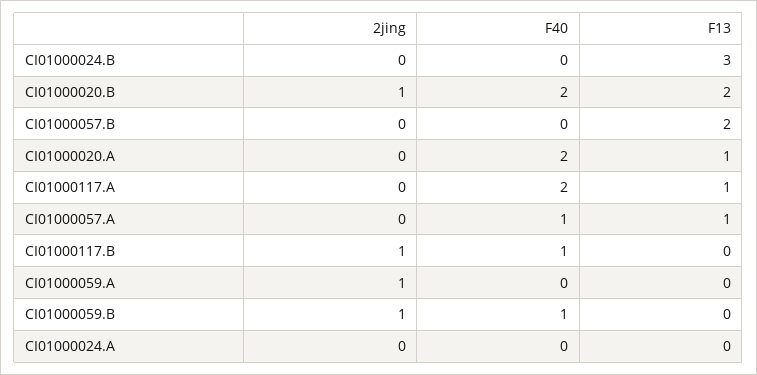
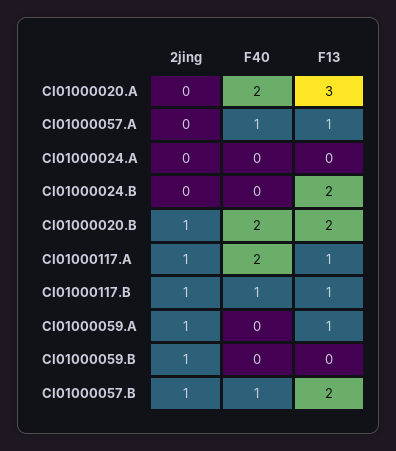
F13, CI01000024.B: 3 -> 2
2jing, CI01000057.B: 0 -> 1
F40, CI01000057.B: 0 -> 1
F13, CI01000020.A: 1 -> 3
2jing, CI01000117.A: 0 -> 1
F13, CI01000117.B: 0 -> 1
F13, CI01000059.A: 0 -> 1
F40, CI01000059.B: 1 -> 0

